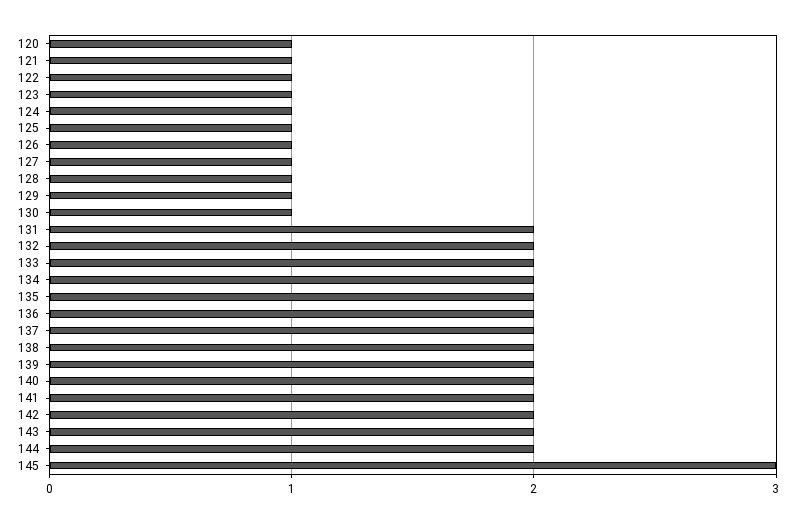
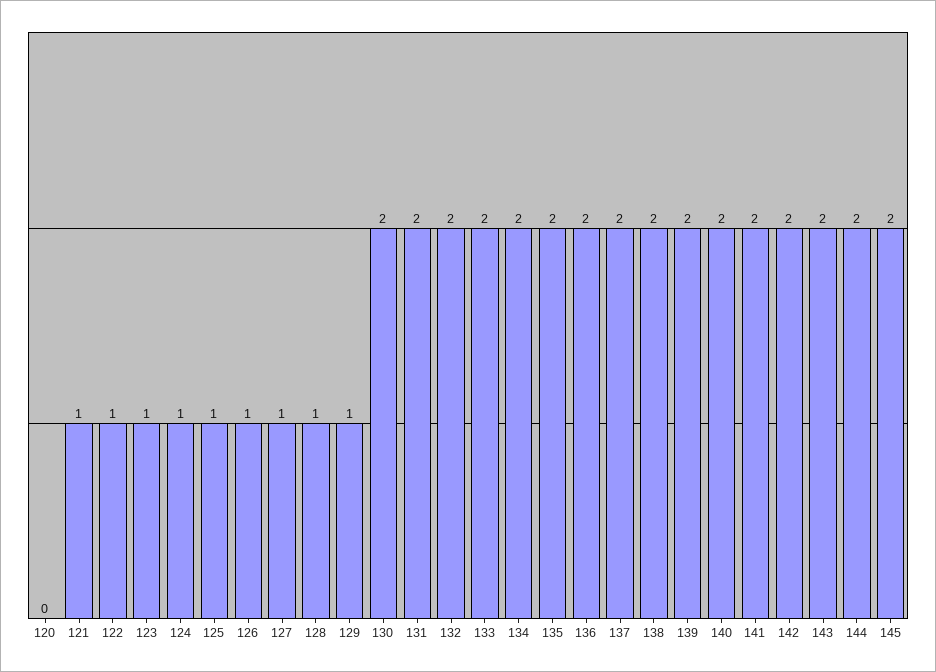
120: 1 -> 0
130: 1 -> 2
145: 3 -> 2

